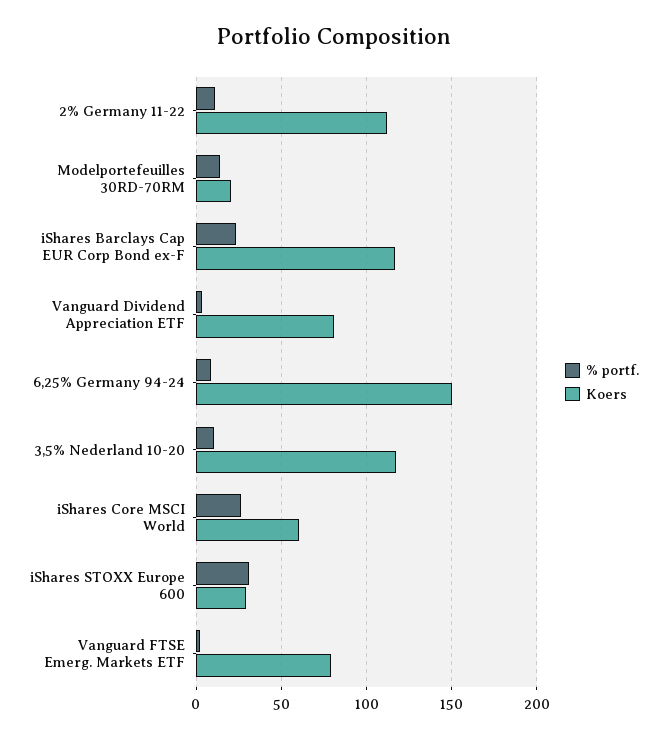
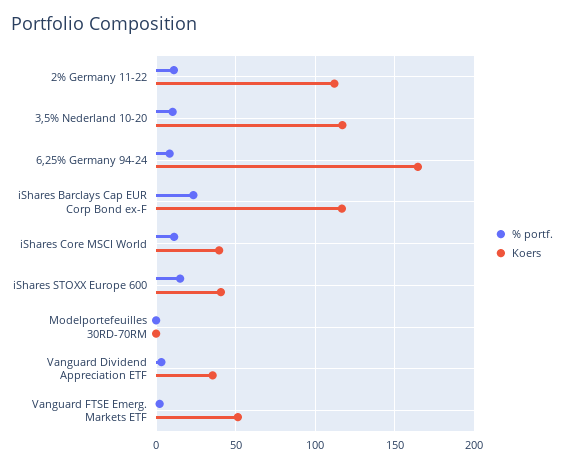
% portf., Modelportefeuilles 30RD-70RM: 15 -> 0
Koers, Modelportefeuilles 30RD-70RM: 20 -> 0
Koers, Vanguard Dividend Appreciation ETF: 80 -> 35
Koers, 6,25% Germany 94-24: 150 -> 165
% portf., iShares Core MSCI World: 25 -> 10
Koers, iShares Core MSCI World: 60 -> 40
% portf., iShares STOXX Europe 600: 30 -> 15
Koers, iShares STOXX Europe 600: 30 -> 40
Koers, Vanguard FTSE Emerg. Markets ETF: 80 -> 50

